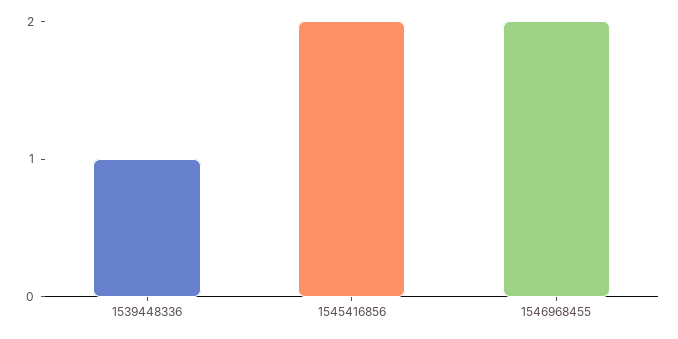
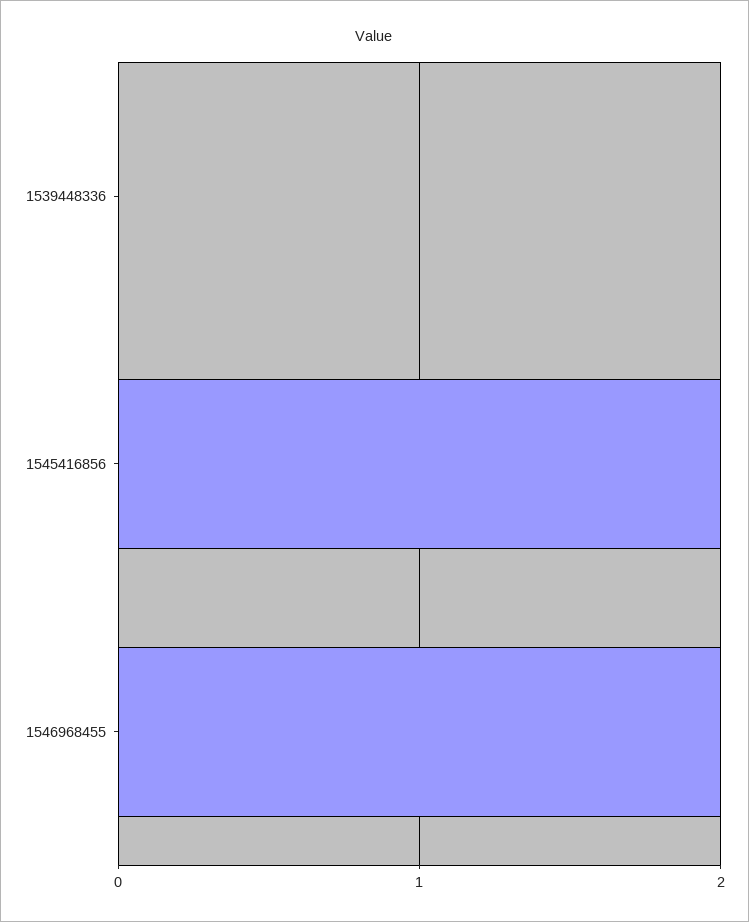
1539448336: 1 -> 0

